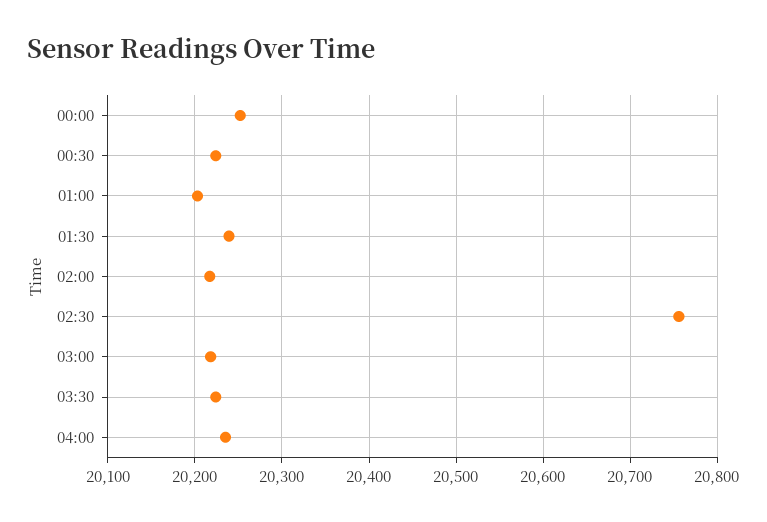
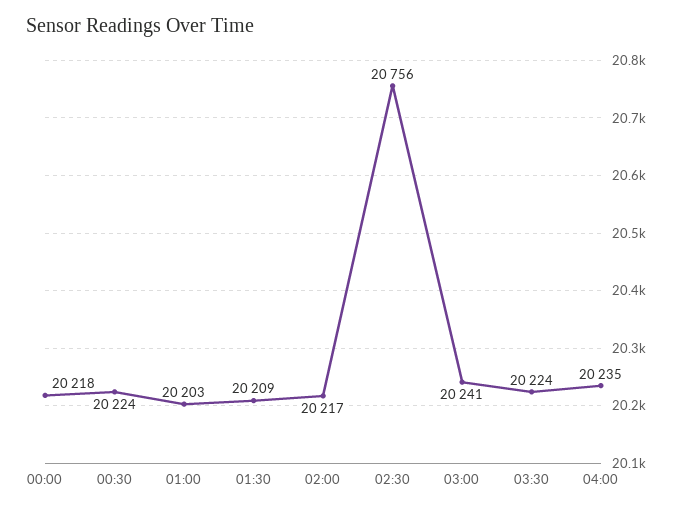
00:00: 20250 -> 20218
01:30: 20240 -> 20209
03:00: 20220 -> 20241

